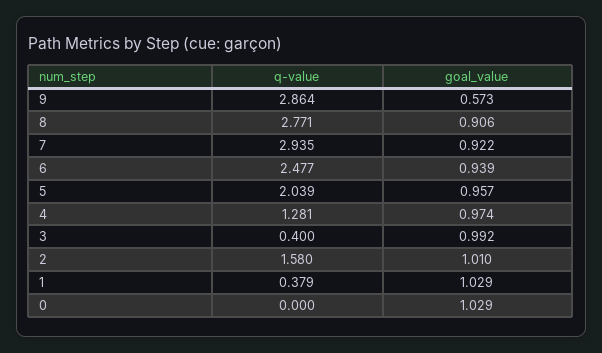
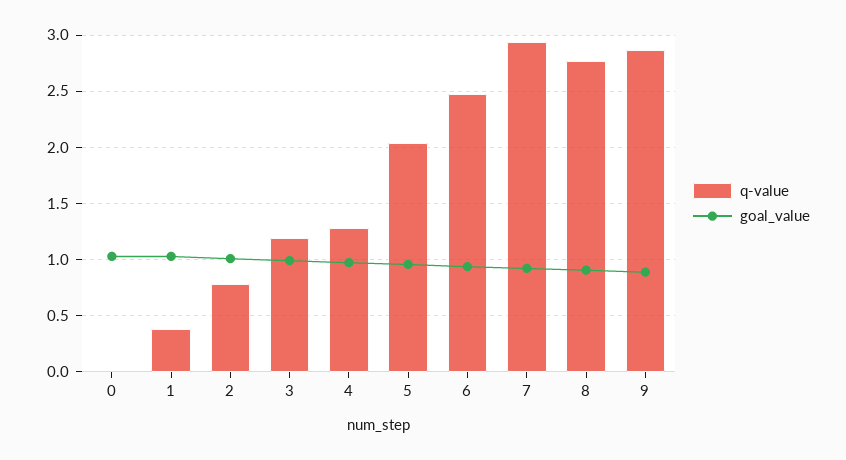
goal_value, 9: 0.573 -> 0.9
q-value, 3: 0.4 -> 1.2
q-value, 2: 1.58 -> 0.8

